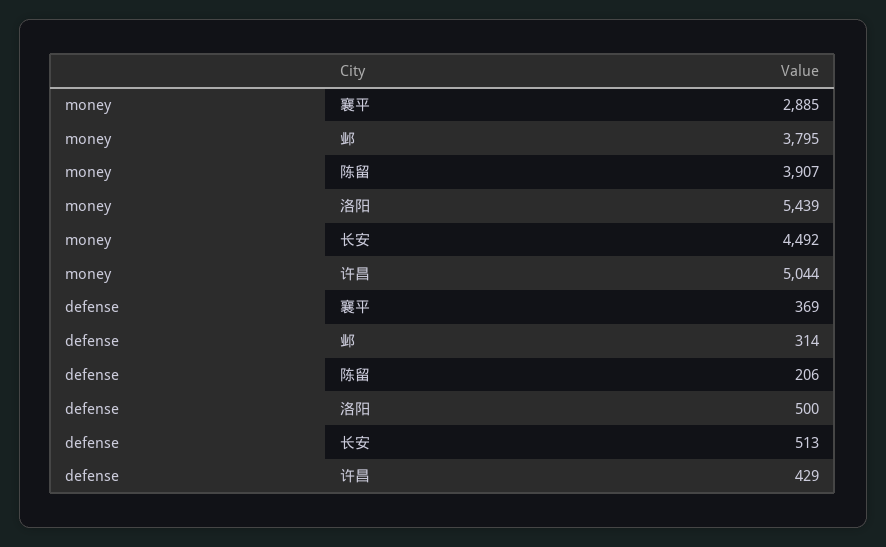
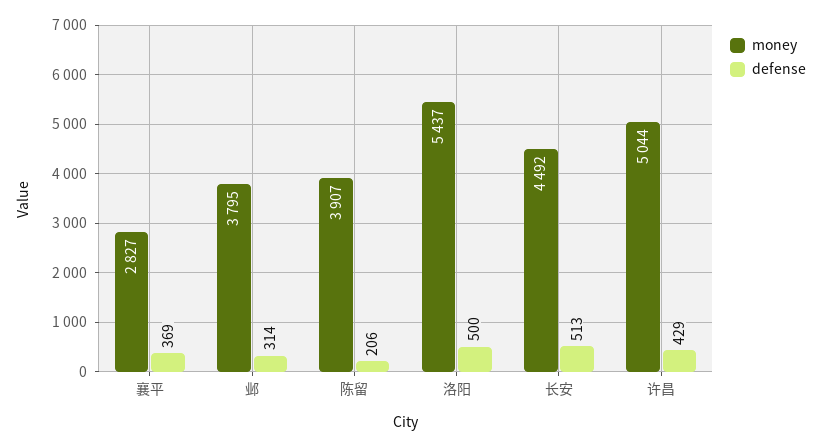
money, 襄平: 2885 -> 2827
money, 洛阳: 5439 -> 5437

